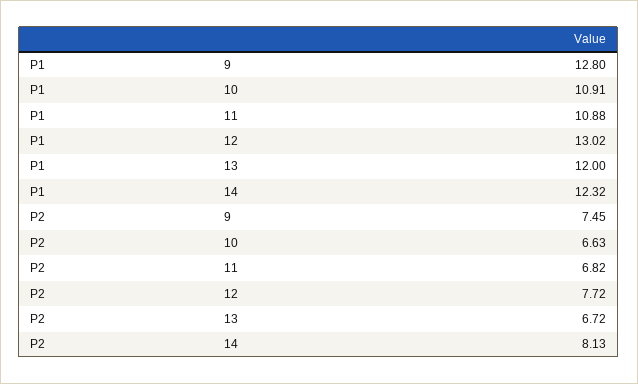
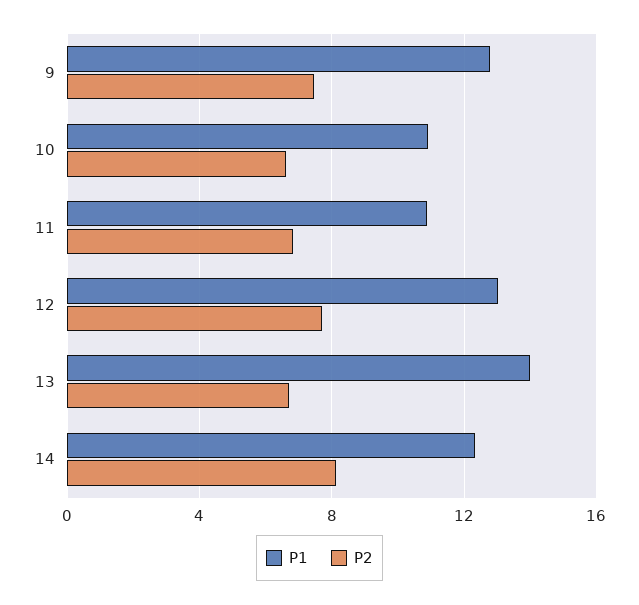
P1, 13: 12 -> 14

